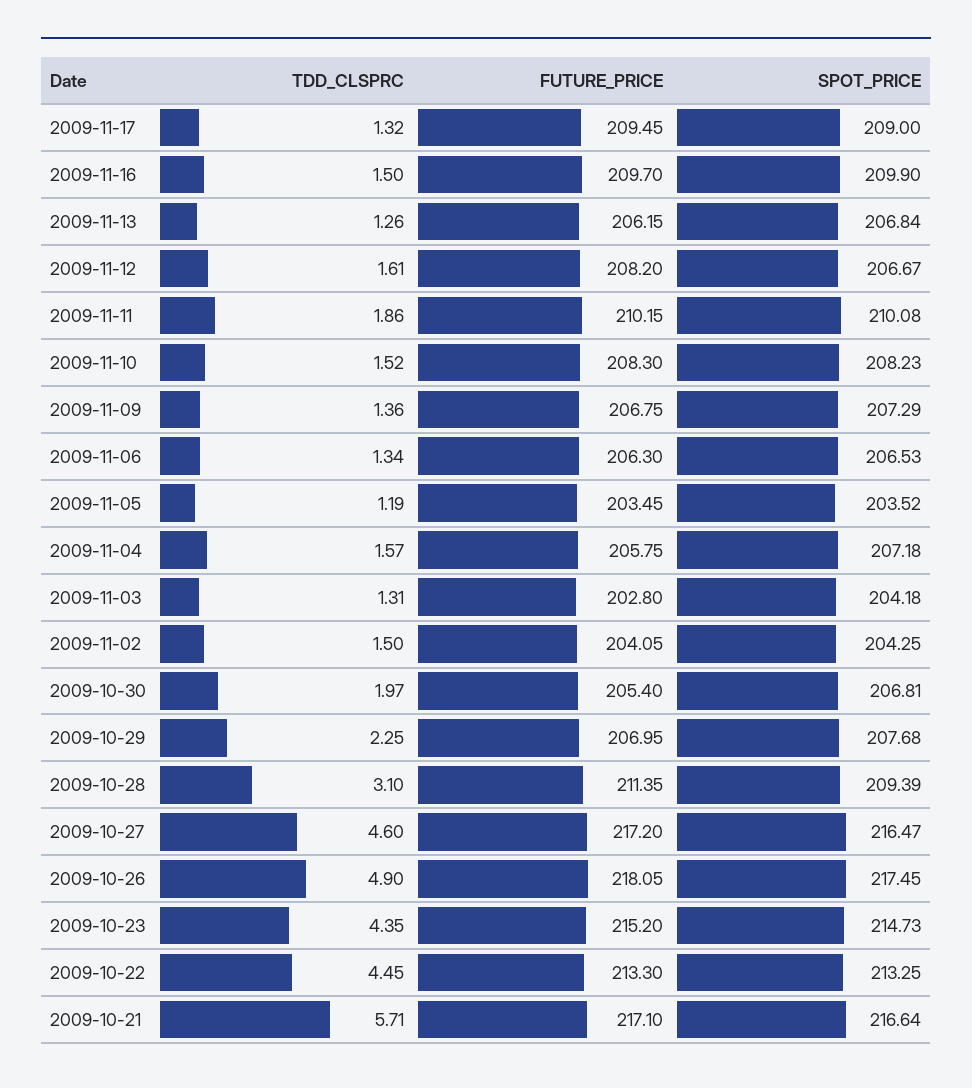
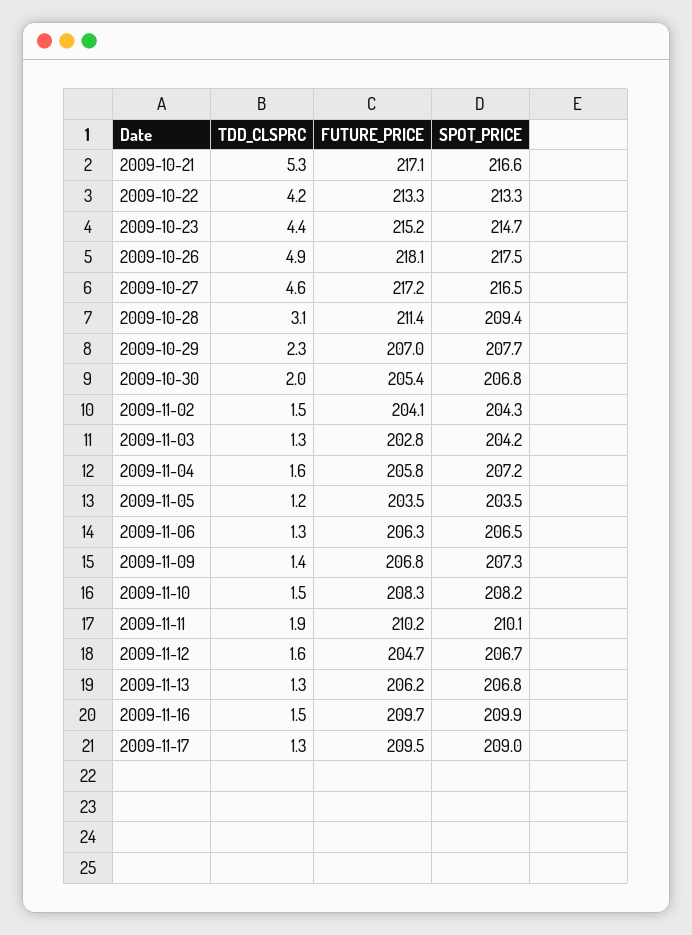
FUTURE_PRICE, 2009-11-12: 208.2 -> 204.7
TDD_CLSPRC, 2009-10-22: 4.45 -> 4.2
TDD_CLSPRC, 2009-10-21: 5.71 -> 5.3

